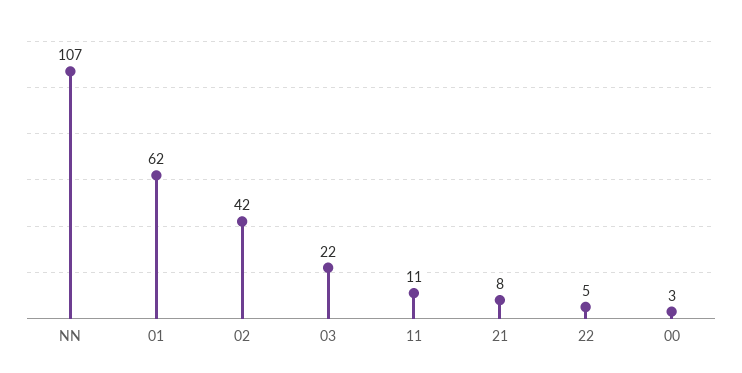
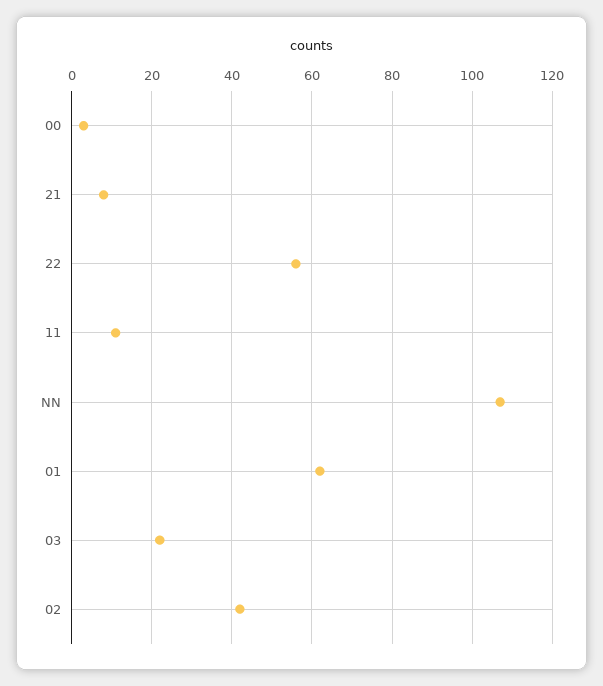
22: 5 -> 55

